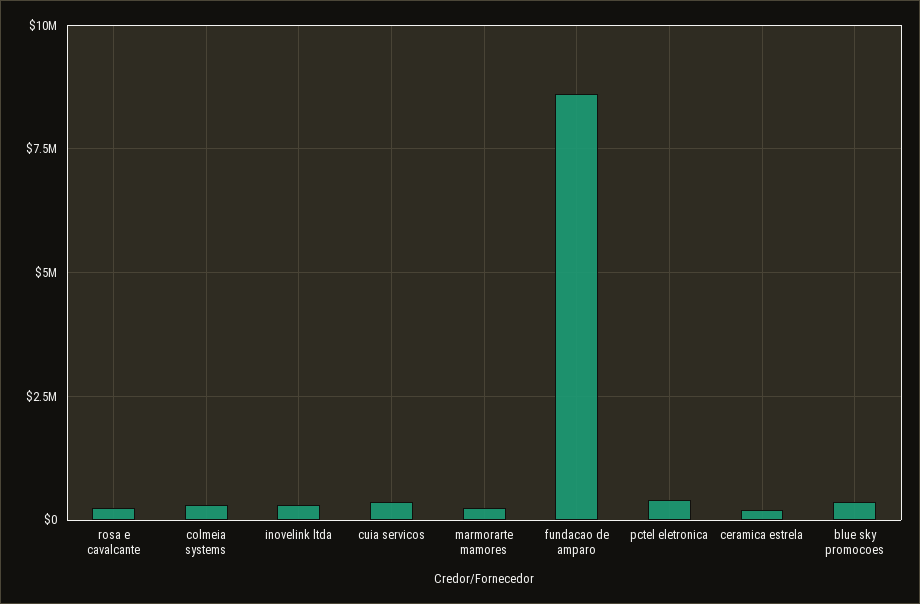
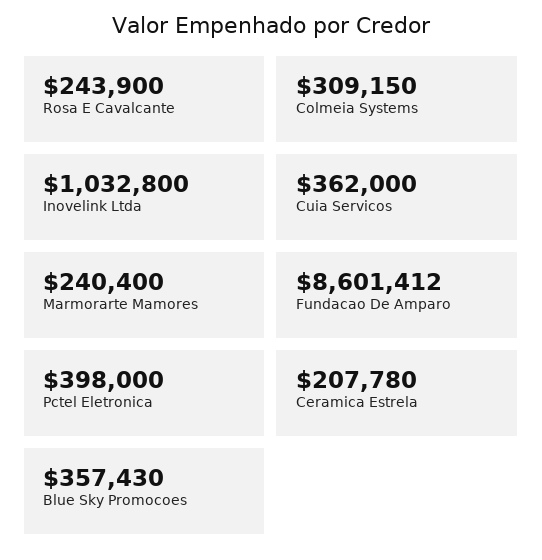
inovelink ltda: 250000 -> 1032800

